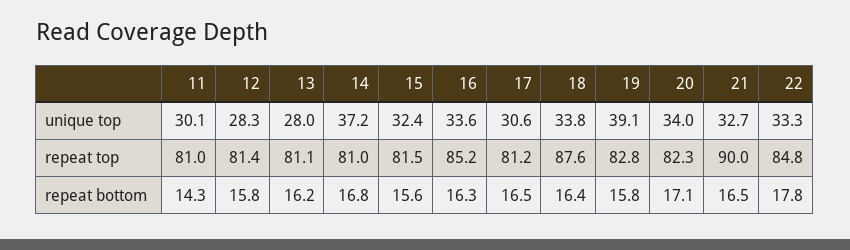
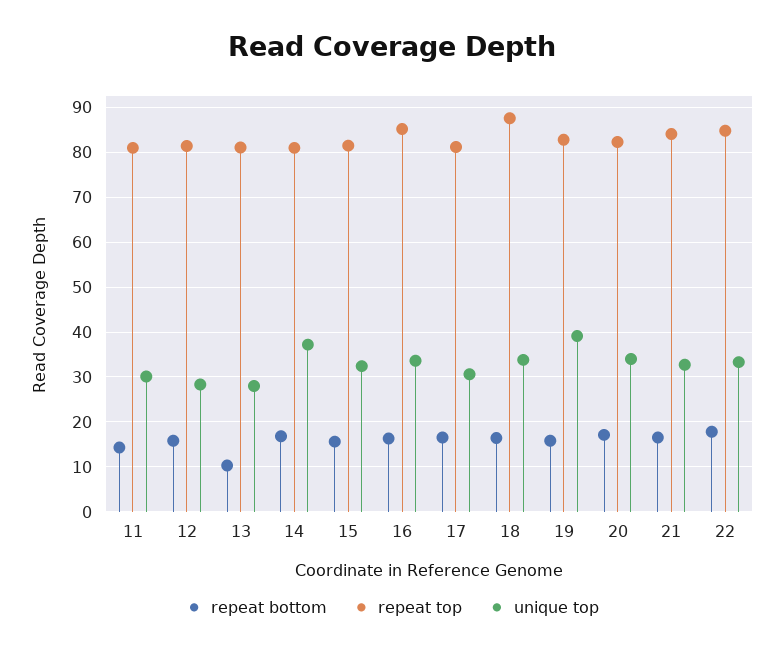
repeat top, 21: 90 -> 84
repeat bottom, 13: 16.2 -> 10

